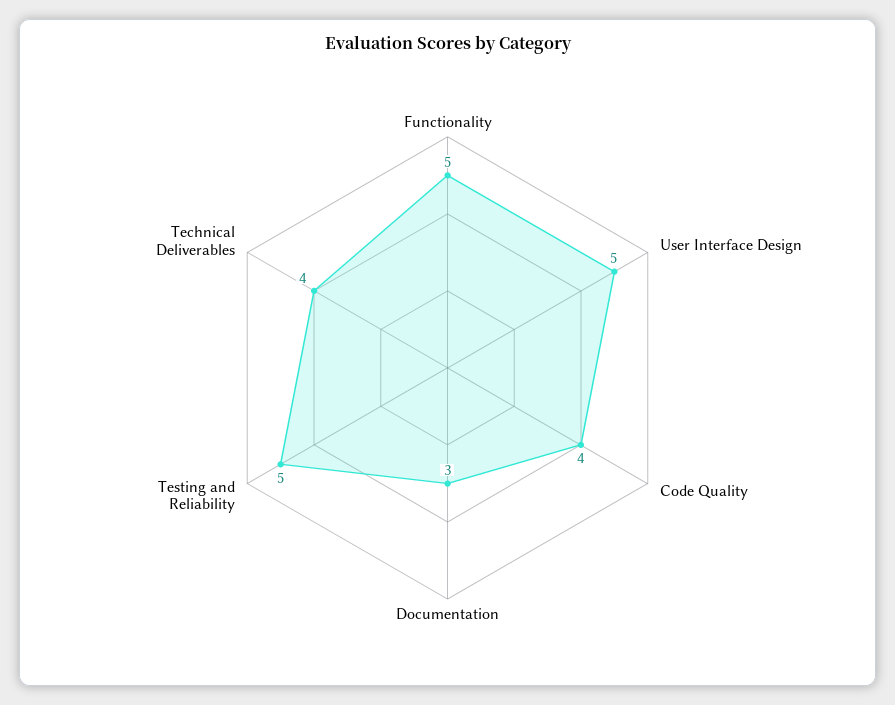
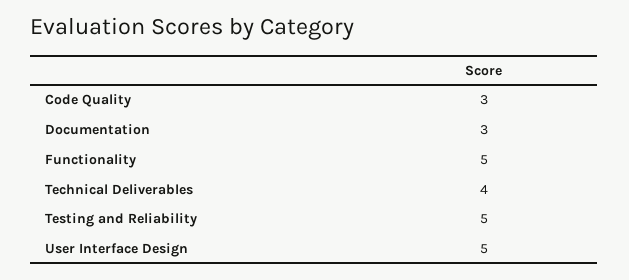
Code Quality: 4 -> 3

